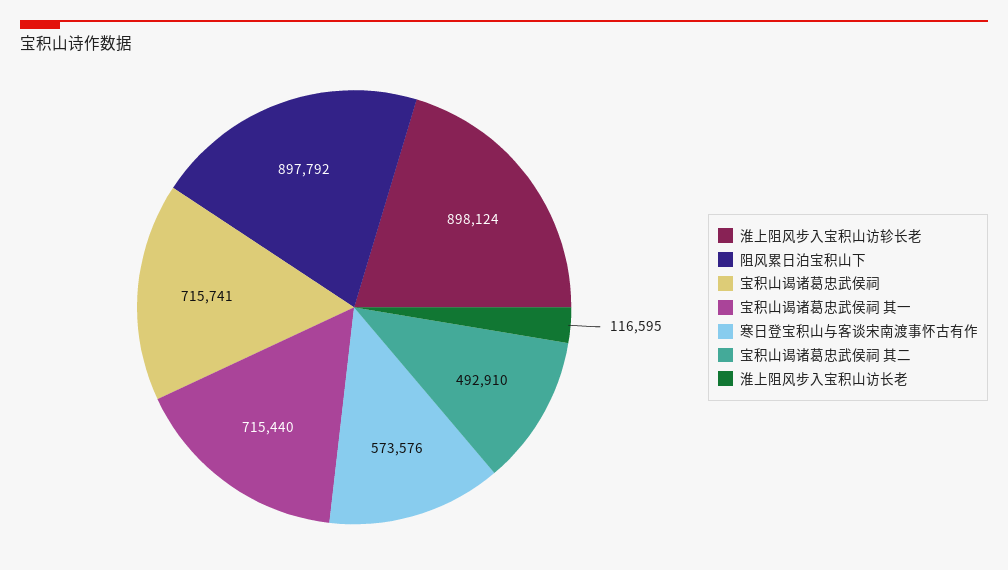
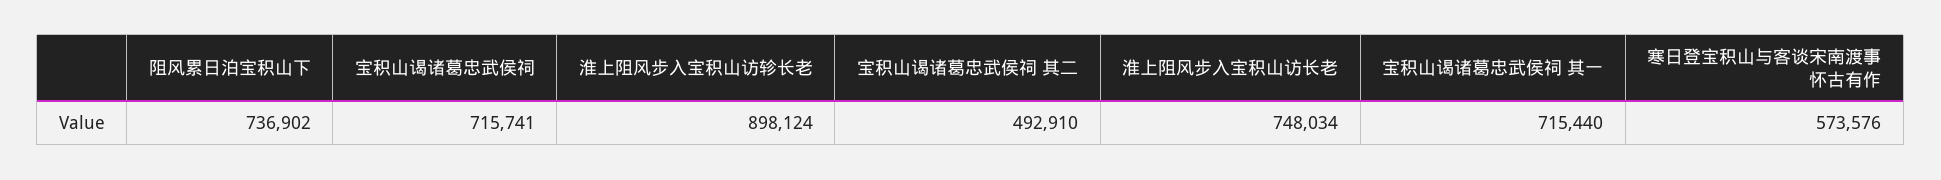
阻风累日泊宝积山下: 897792 -> 736902
淮上阻风步入宝积山访长老: 116595 -> 748034

